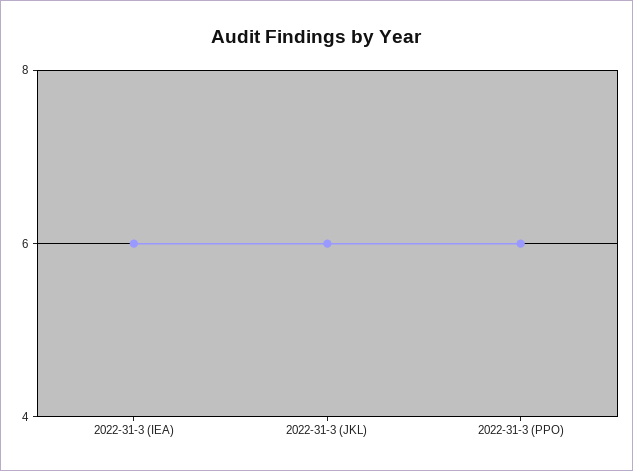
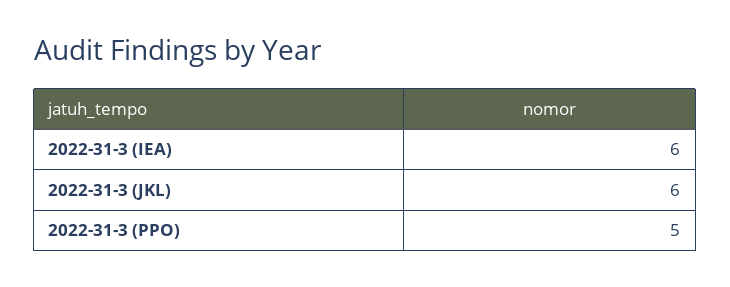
2022-31-3 (PPO): 6 -> 5

